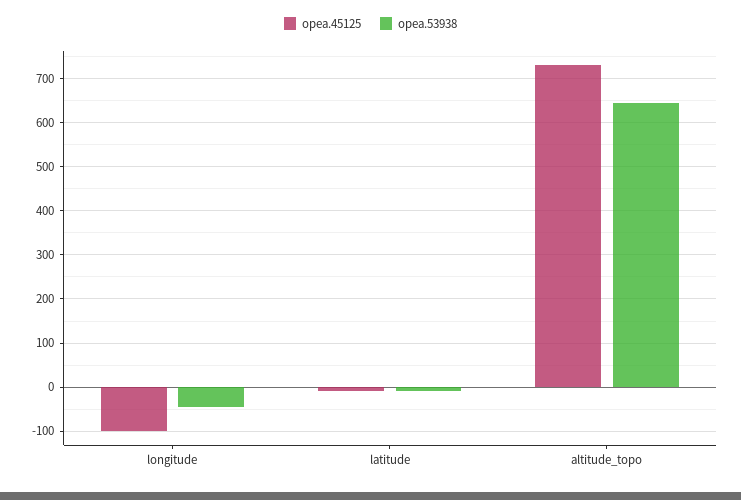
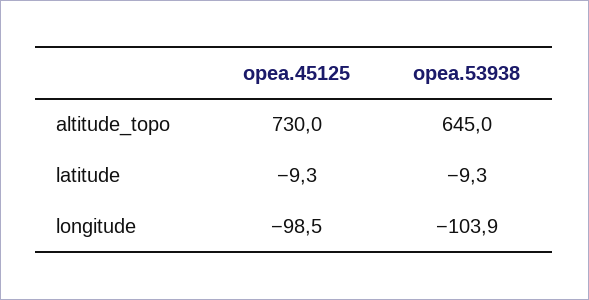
opea.53938, longitude: -40 -> -103.9

